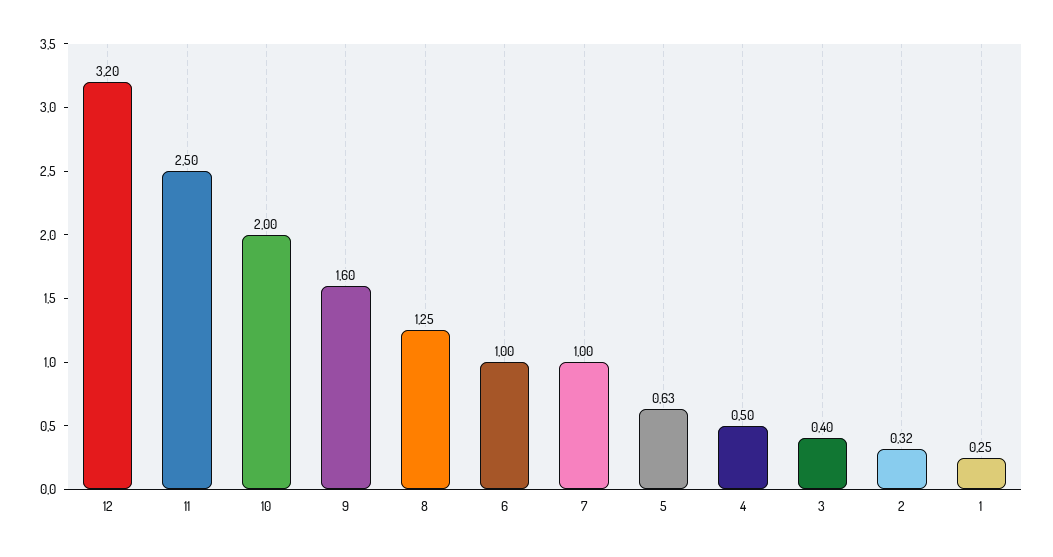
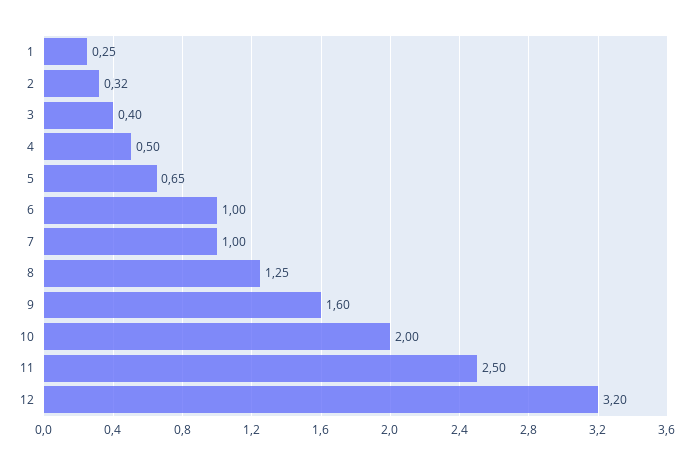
5: 0.63 -> 0.65

